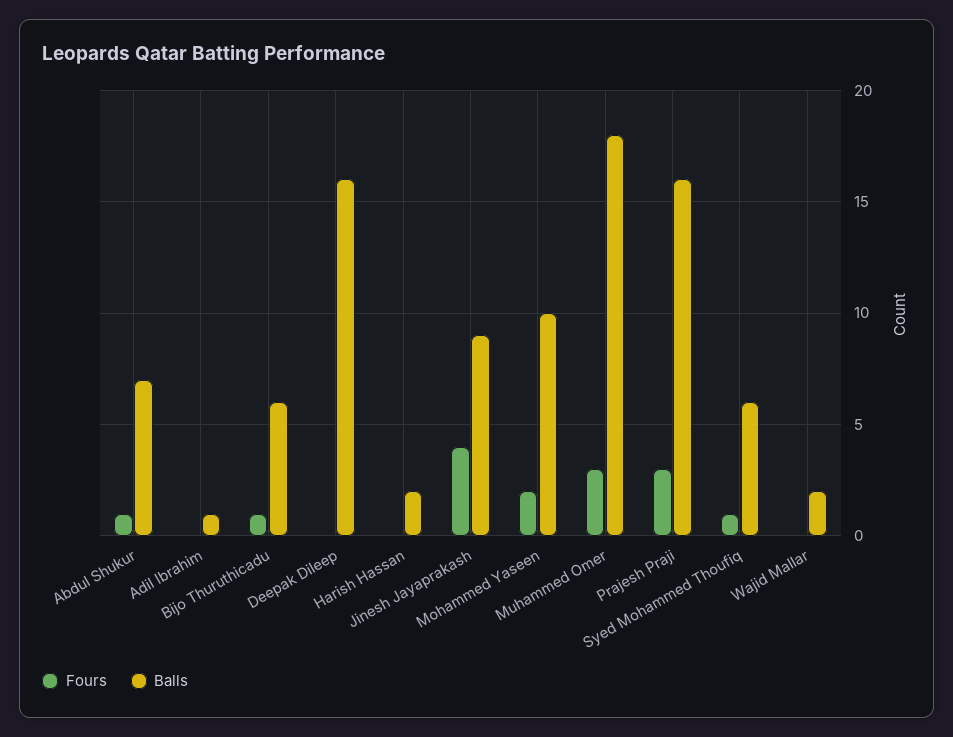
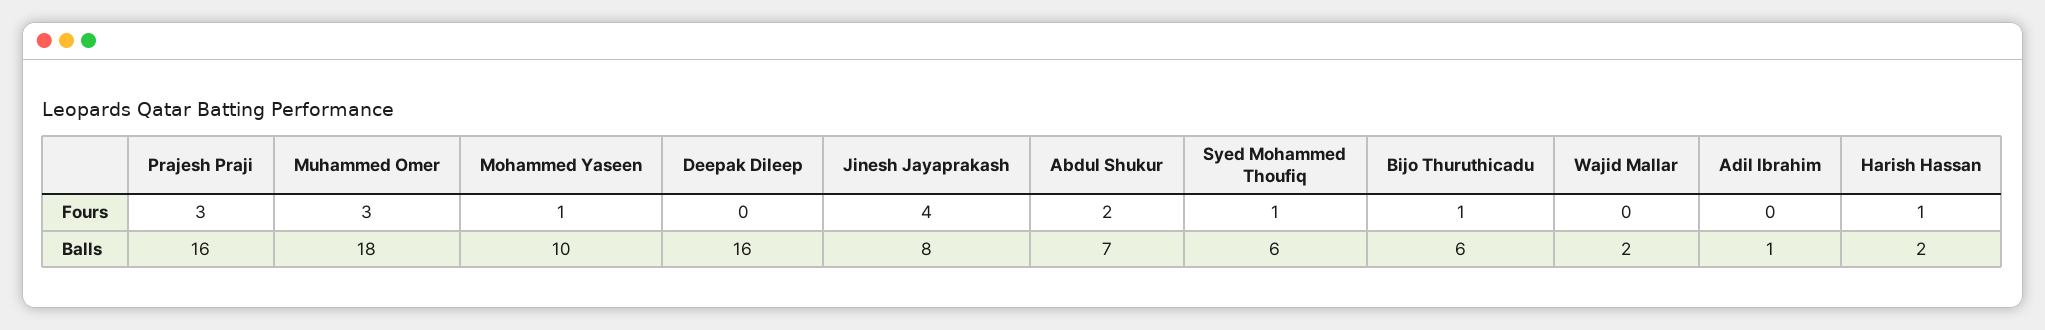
Fours, Abdul Shukur: 1 -> 2
Fours, Harish Hassan: 0 -> 1
Balls, Jinesh Jayaprakash: 9 -> 8
Fours, Mohammed Yaseen: 2 -> 1

